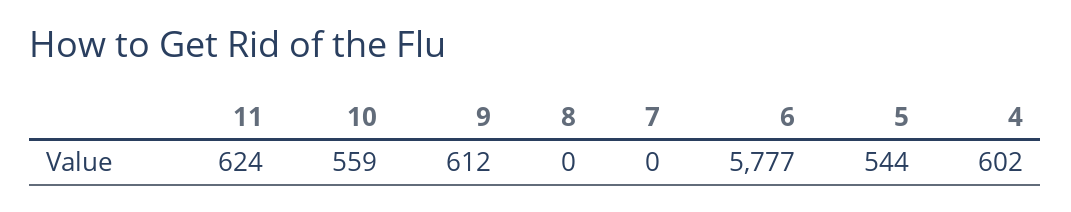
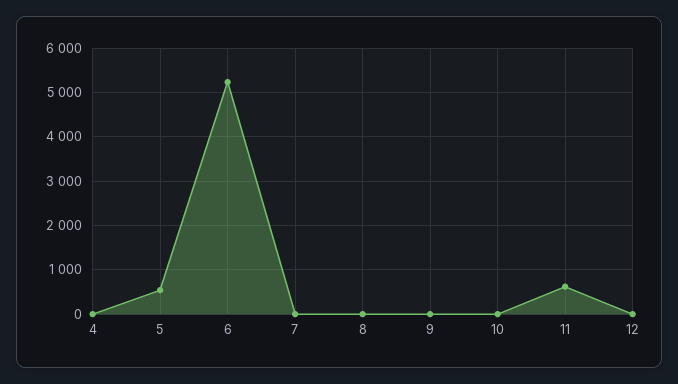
10: 559 -> 0
9: 612 -> 0
6: 5777 -> 5200
4: 602 -> 0
12: none -> 0

